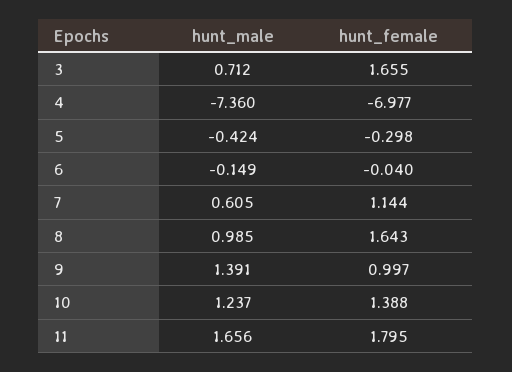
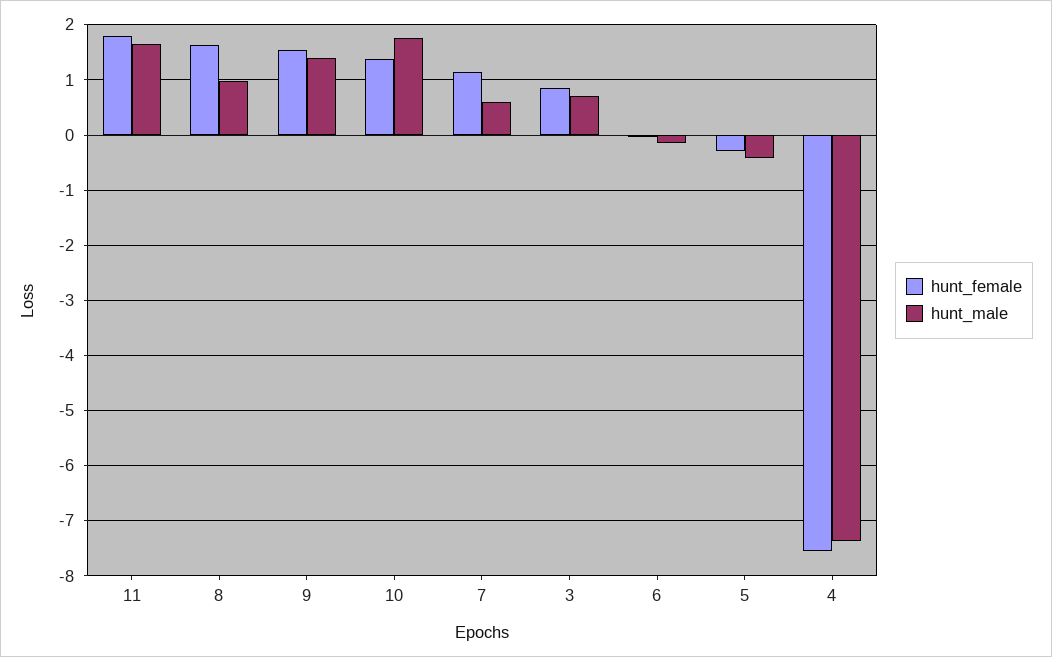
hunt_female, 3: 1.655 -> 0.8
hunt_female, 4: -6.977 -> -7.6
hunt_female, 9: 0.997 -> 1.6
hunt_male, 10: 1.237 -> 1.8

